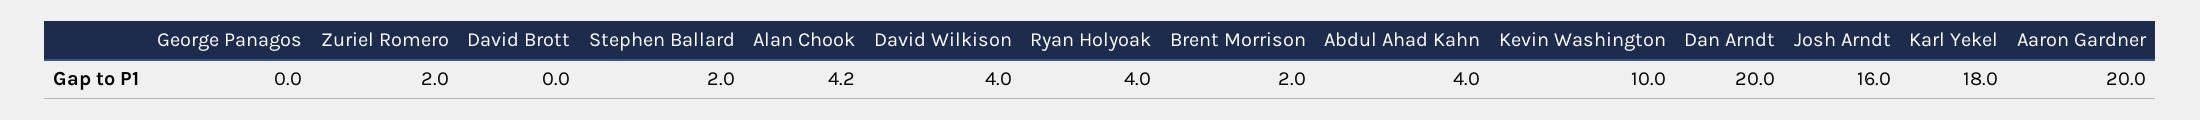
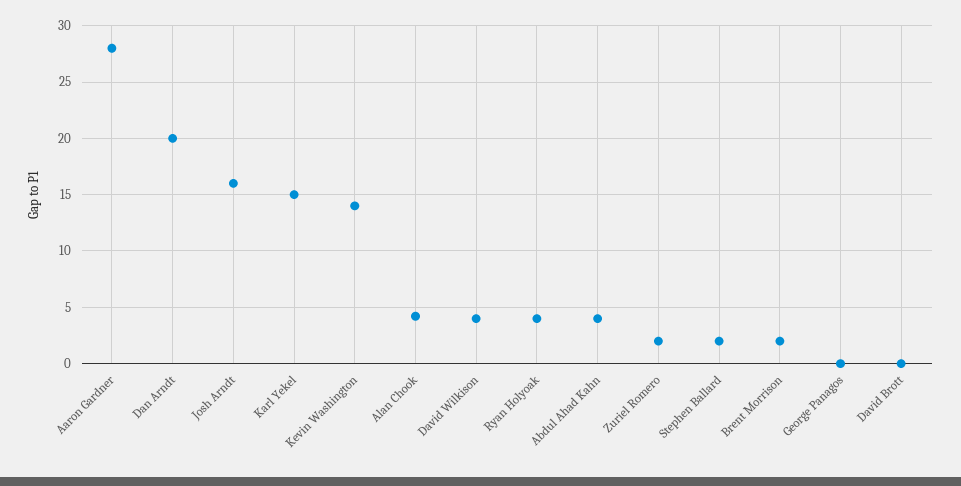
Kevin Washington: 10 -> 14
Karl Yekel: 18 -> 15
Aaron Gardner: 20 -> 28

